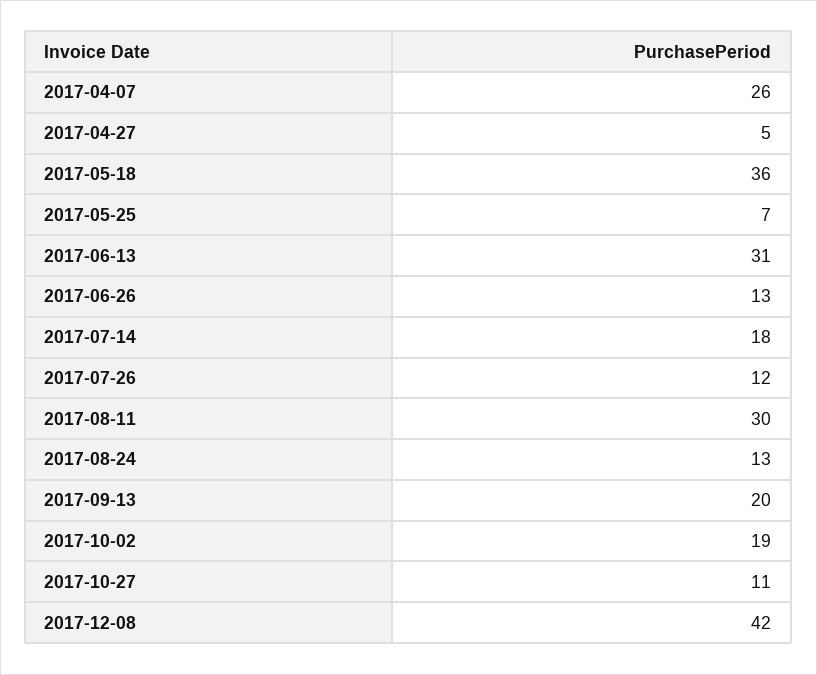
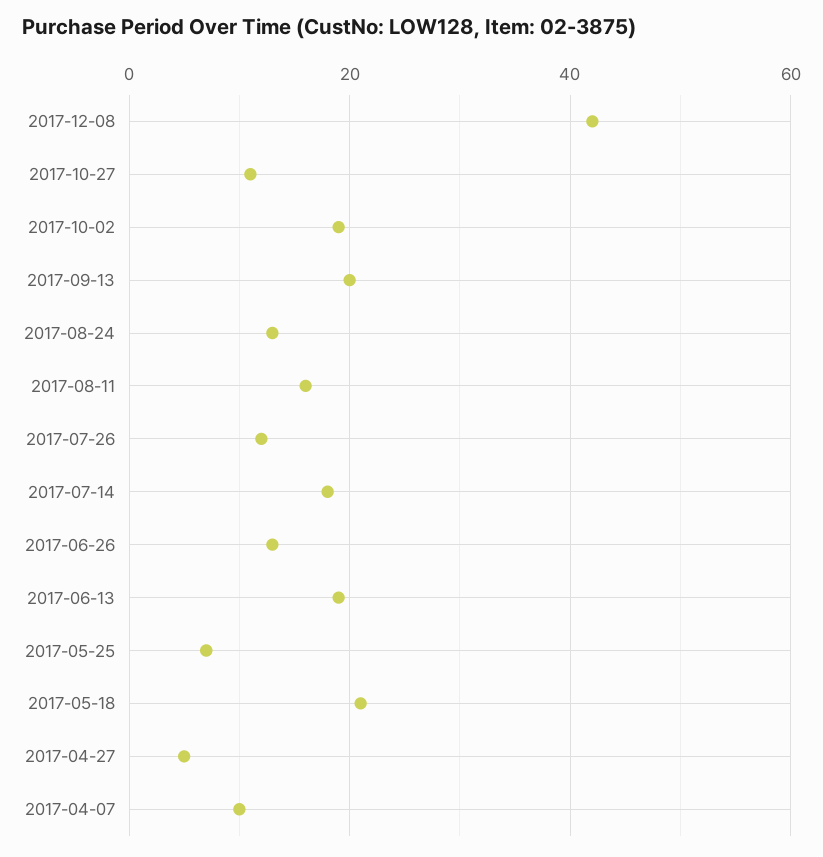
2017-04-07: 26 -> 10
2017-05-18: 36 -> 20
2017-06-13: 31 -> 20
2017-08-11: 30 -> 15

